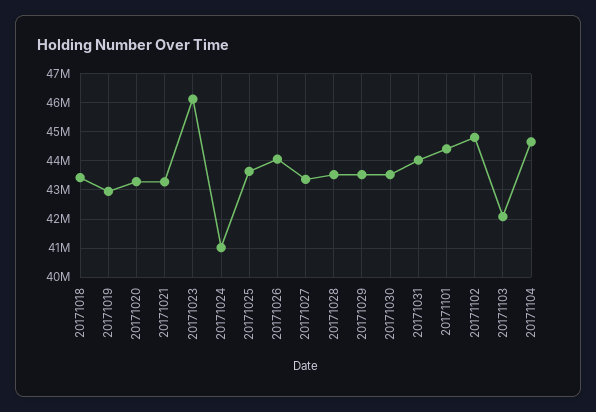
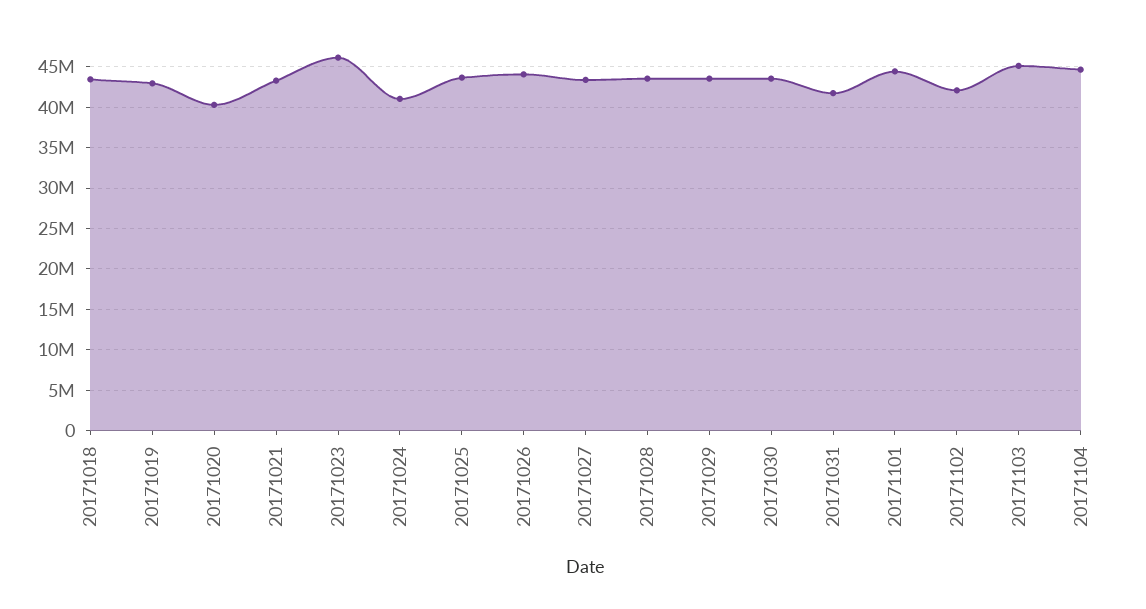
20171020: 43250000 -> 40000000
20171031: 44000000 -> 42000000
20171102: 44750000 -> 42000000
20171103: 42000000 -> 45000000

